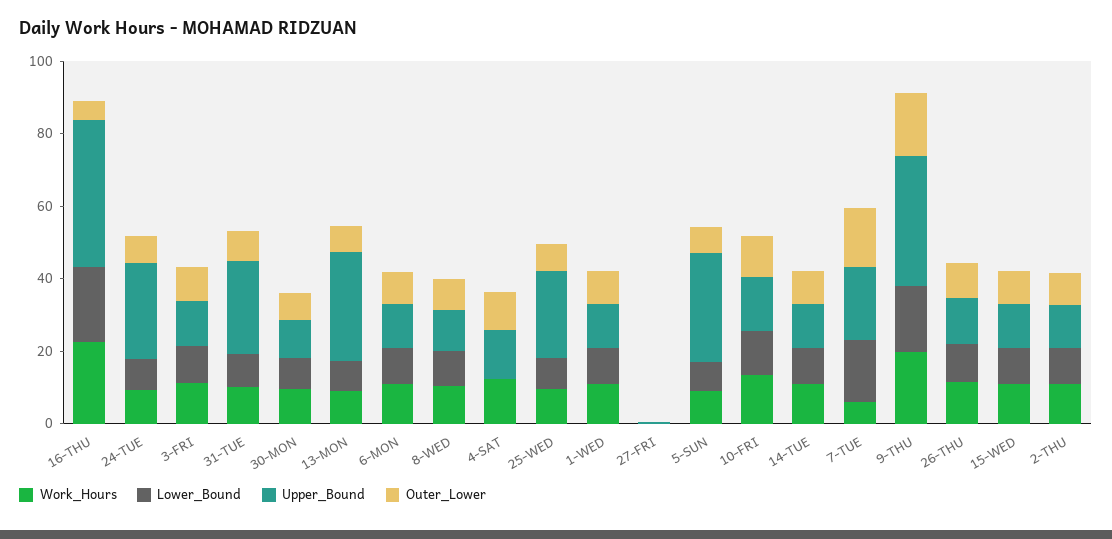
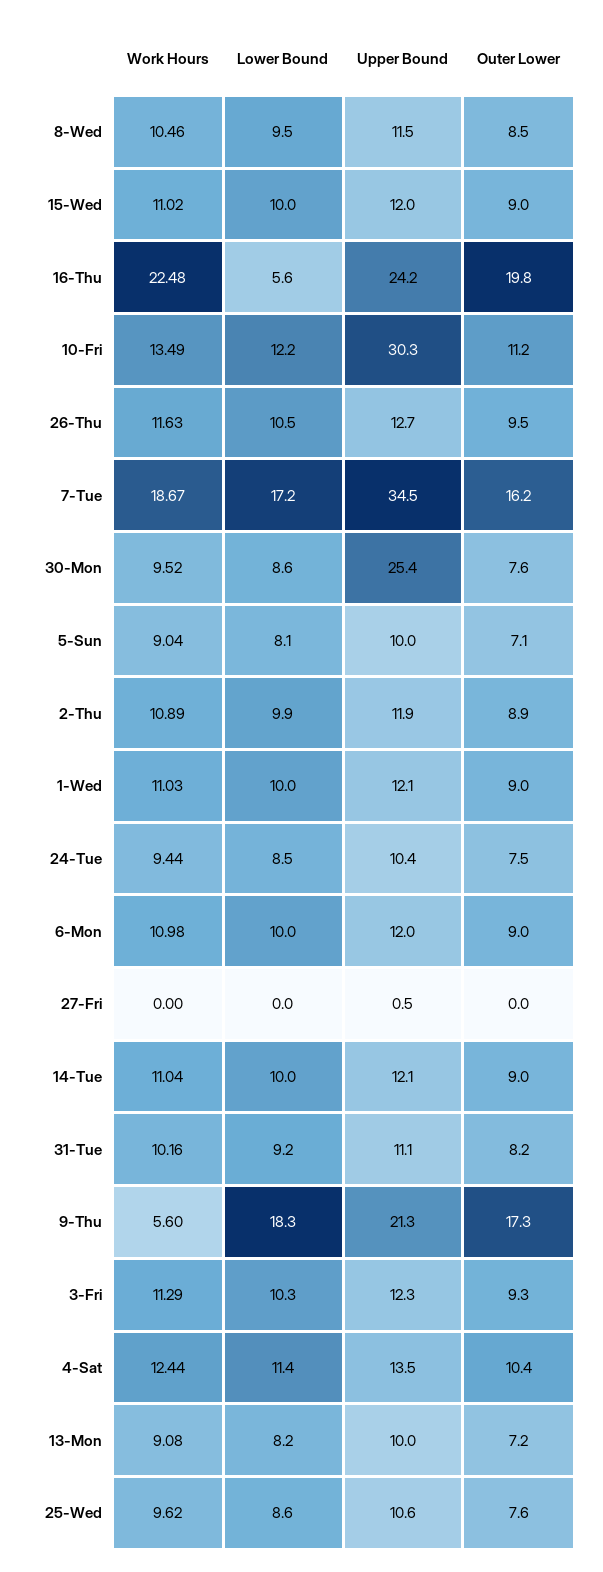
Lower_Bound, 16-THU: 20 -> 5.6
Upper_Bound, 16-THU: 40 -> 24.2
Outer_Lower, 16-THU: 5 -> 19.8
Upper_Bound, 24-TUE: 25 -> 10.4
Upper_Bound, 31-TUE: 25 -> 11.1
Upper_Bound, 30-MON: 10 -> 25.4
Upper_Bound, 13-MON: 30 -> 10
Lower_Bound, 4-SAT: 0 -> 11.4
Upper_Bound, 25-WED: 25 -> 10.6
Upper_Bound, 5-SUN: 30 -> 10
Upper_Bound, 10-FRI: 15 -> 30.3
Work_Hours, 7-TUE: 5 -> 18.67
Upper_Bound, 7-TUE: 20 -> 34.5
Work_Hours, 9-THU: 20 -> 5.6
Upper_Bound, 9-THU: 35 -> 21.3

